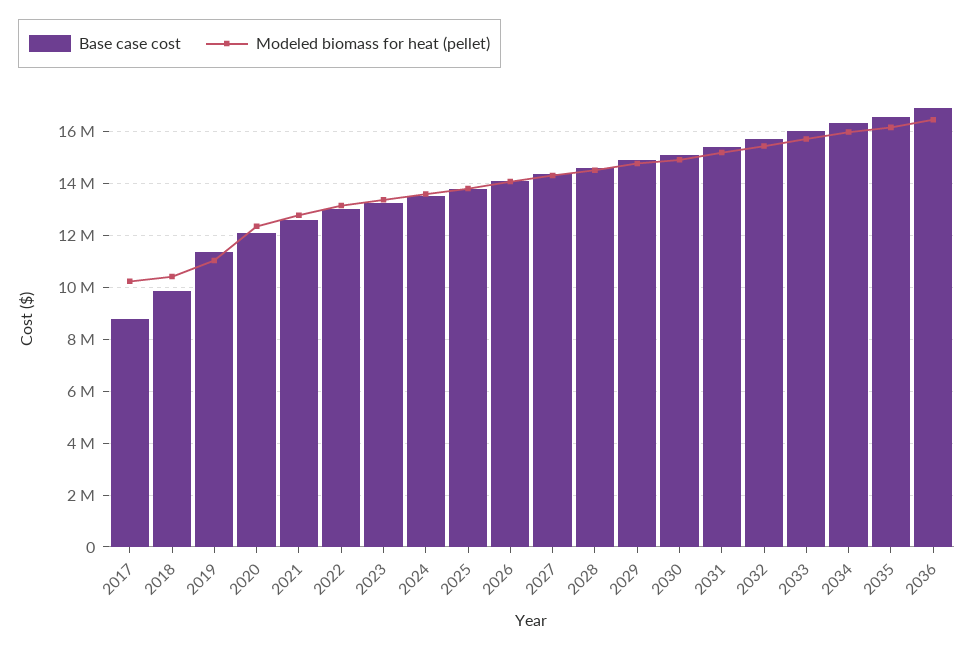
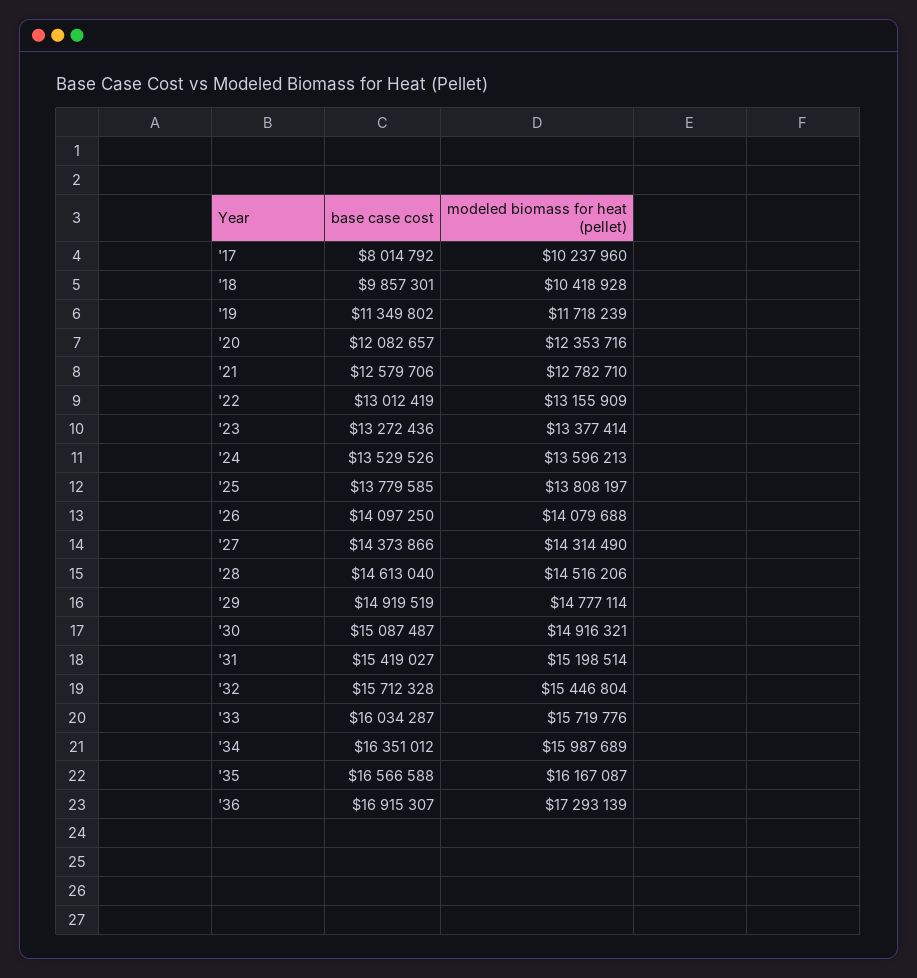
Base case cost, 2017: 8750000 -> 8014792
Modeled biomass for heat (pellet), 2019: 11000000 -> 11718239
Modeled biomass for heat (pellet), 2036: 16500000 -> 17293139

